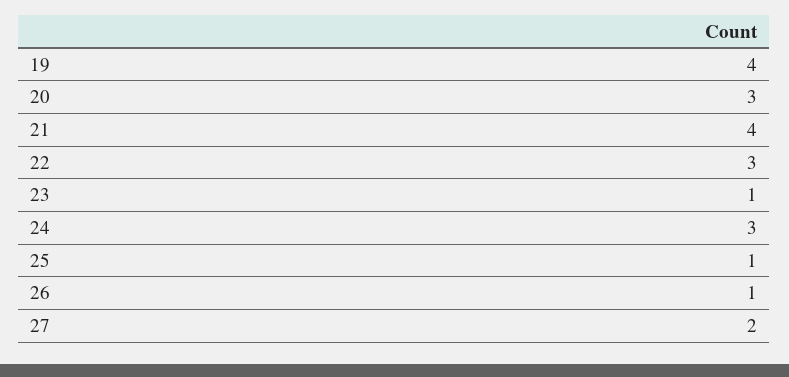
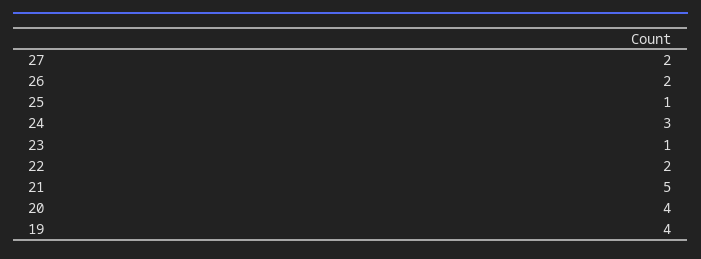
20: 3 -> 4
21: 4 -> 5
22: 3 -> 2
26: 1 -> 2

